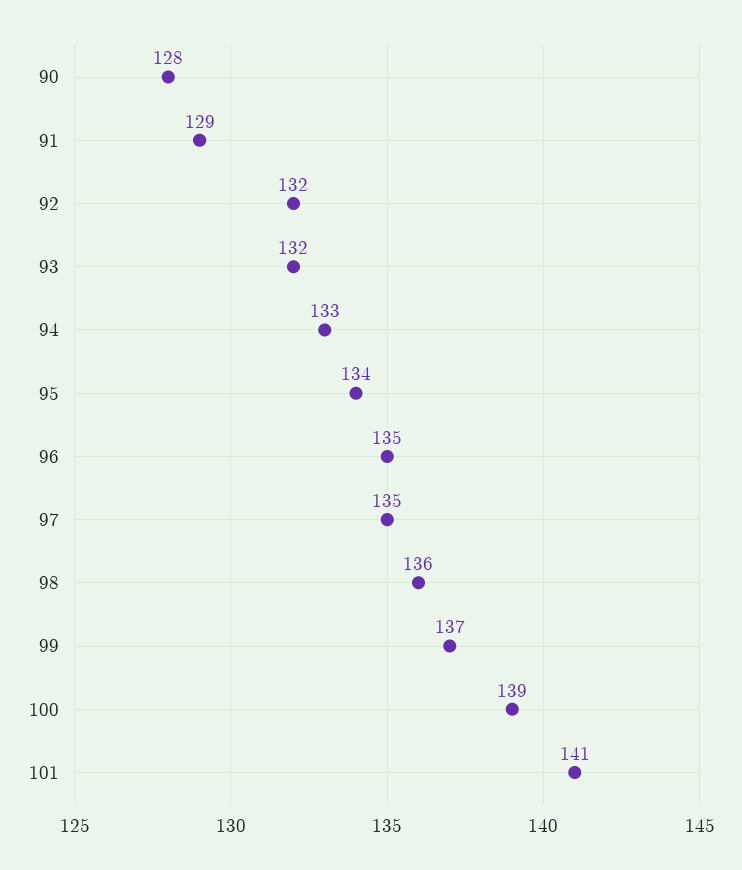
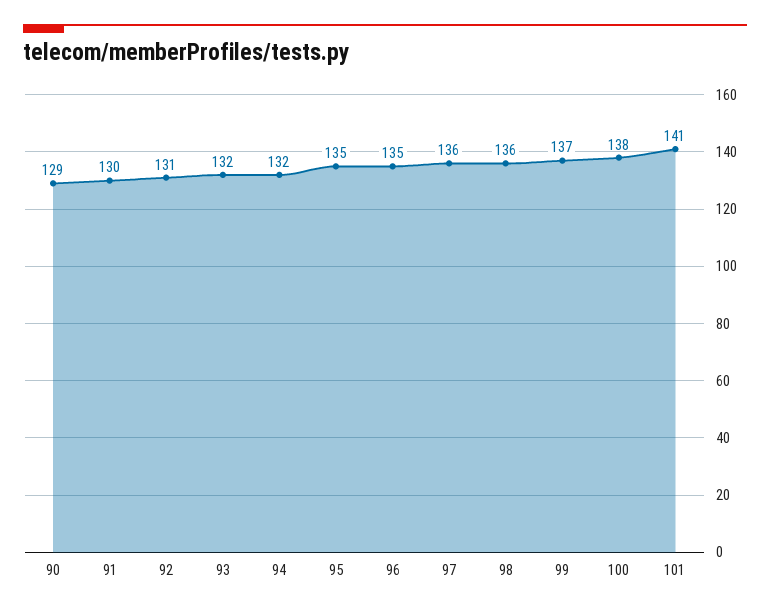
90: 128 -> 129
91: 129 -> 130
92: 132 -> 131
94: 133 -> 132
95: 134 -> 135
97: 135 -> 136
100: 139 -> 138

